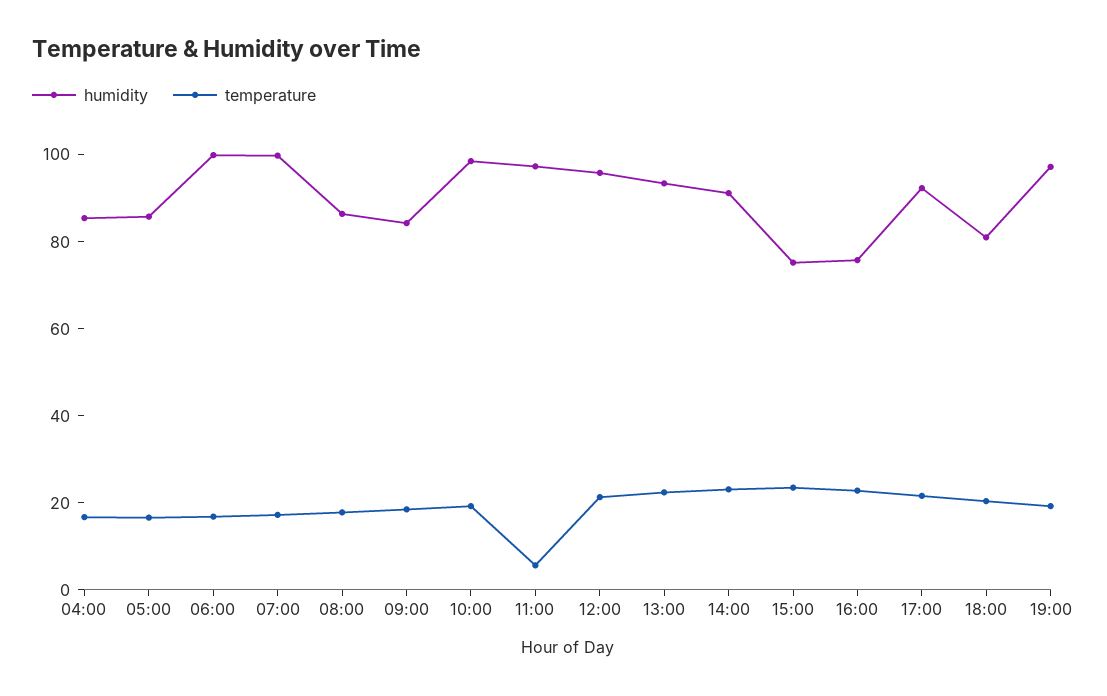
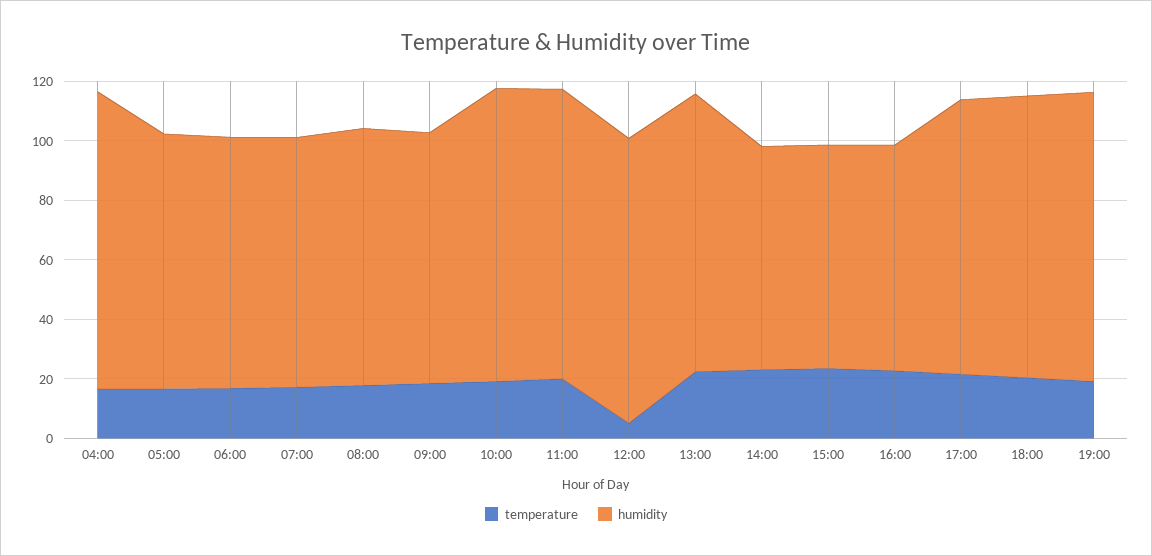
humidity, 04:00: 85 -> 100
humidity, 06:00: 100 -> 85
humidity, 07:00: 100 -> 85
temperature, 11:00: 5 -> 20
temperature, 12:00: 20 -> 5
humidity, 14:00: 90 -> 75
humidity, 18:00: 80 -> 95

